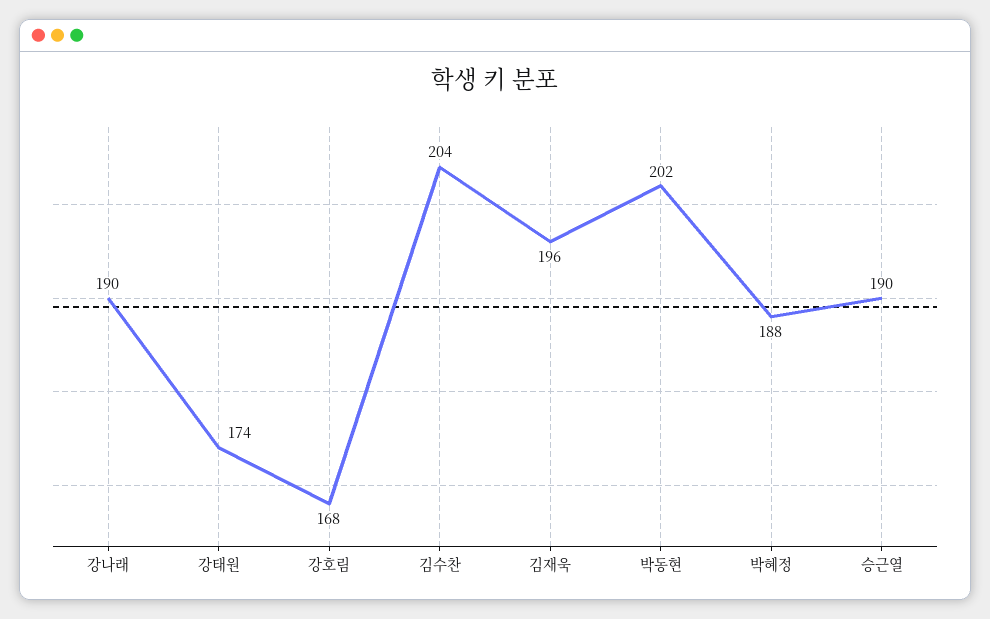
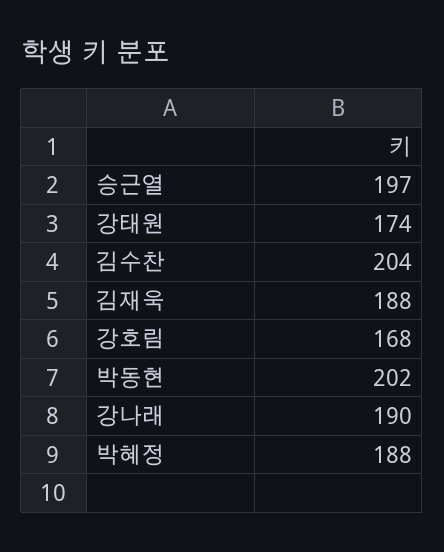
김재욱: 196 -> 188
승근열: 190 -> 197

